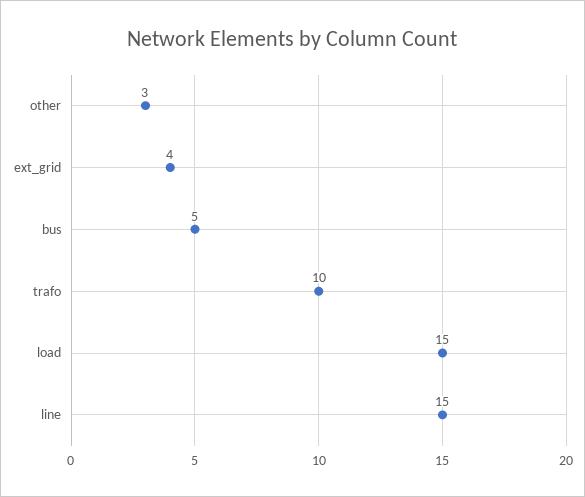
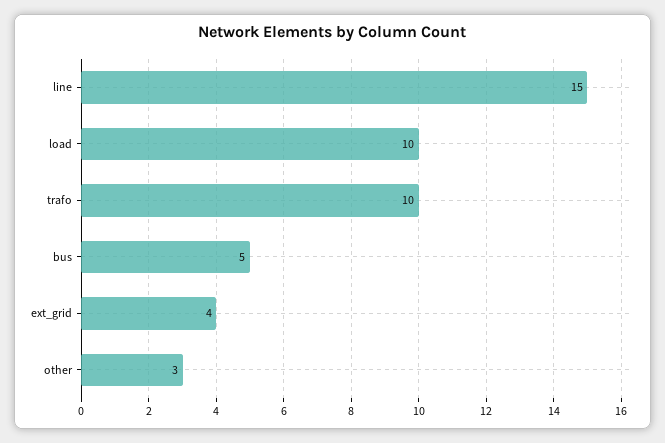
load: 15 -> 10

